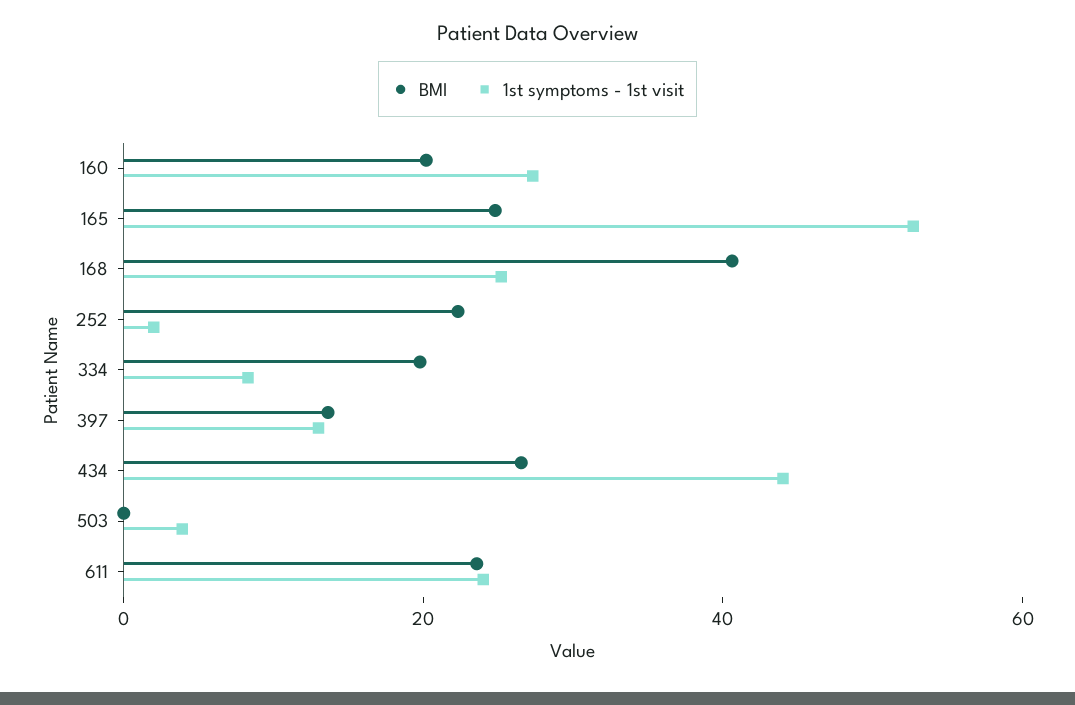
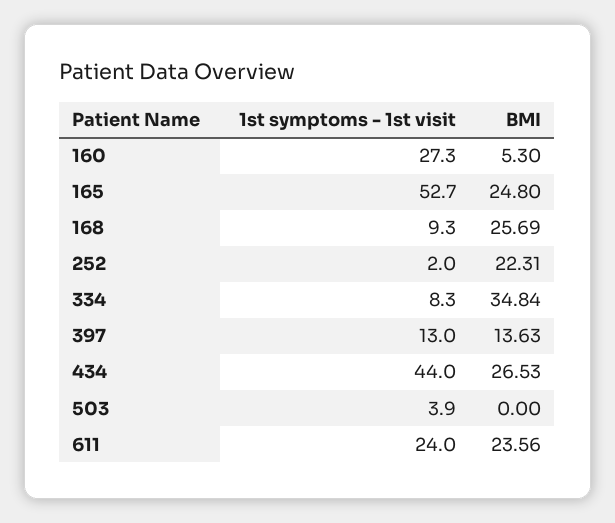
BMI, 160: 20 -> 5.3
BMI, 168: 40 -> 25.69
1st symptoms - 1st visit, 168: 25 -> 9.3
BMI, 334: 20 -> 34.84

